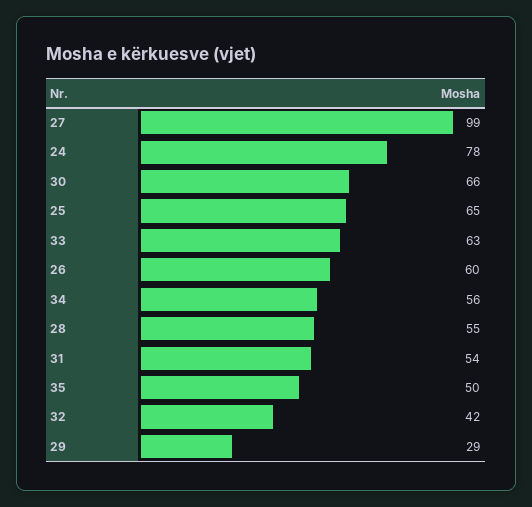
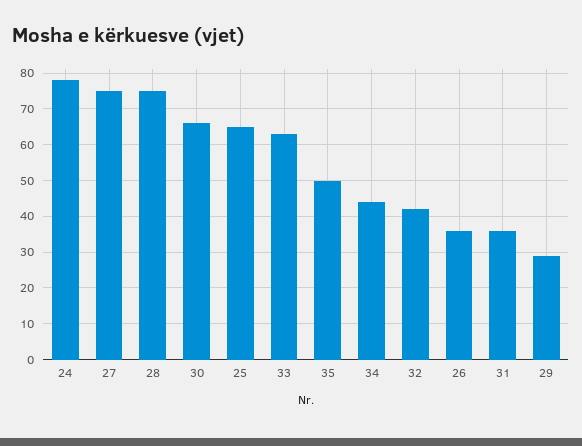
27: 99 -> 75
26: 60 -> 35
34: 56 -> 45
28: 55 -> 75
31: 54 -> 35

